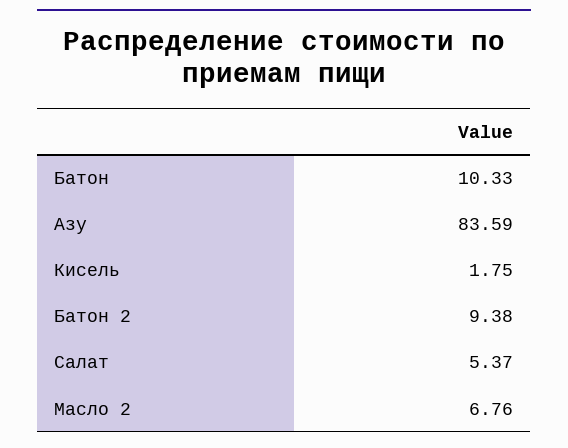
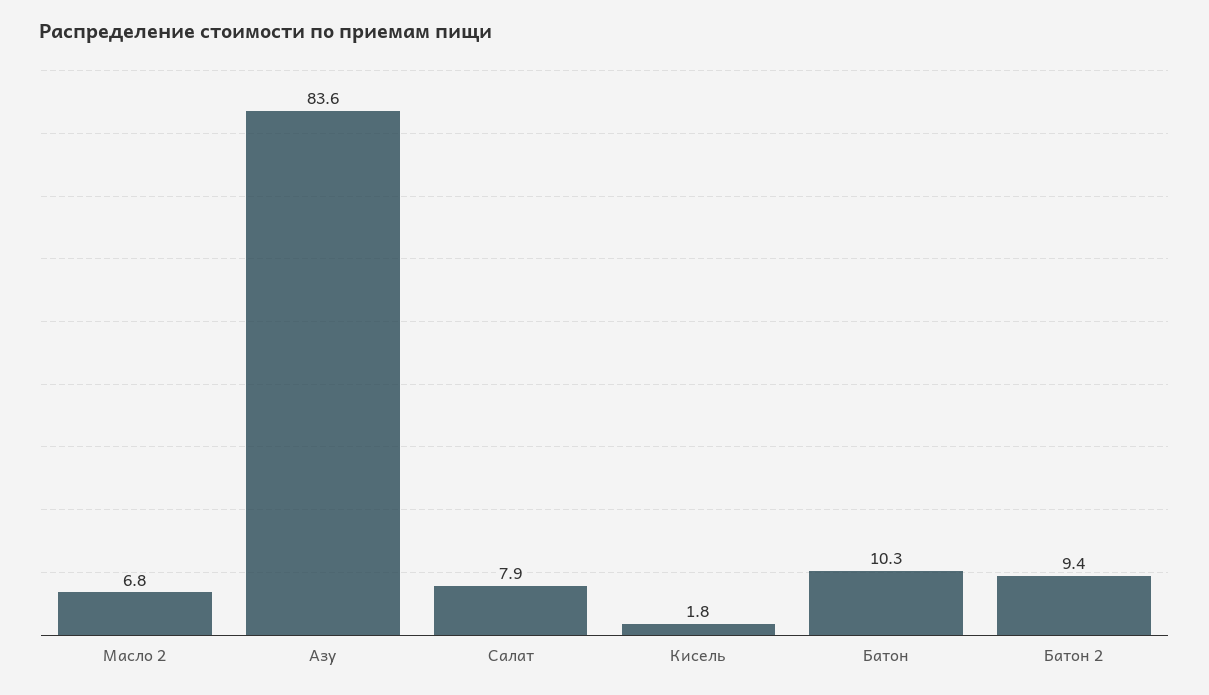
Салат: 5.37 -> 7.9

